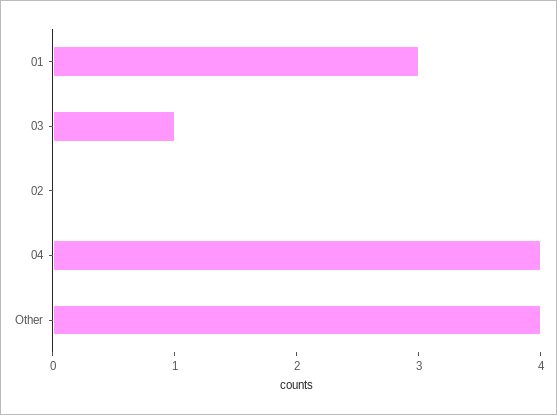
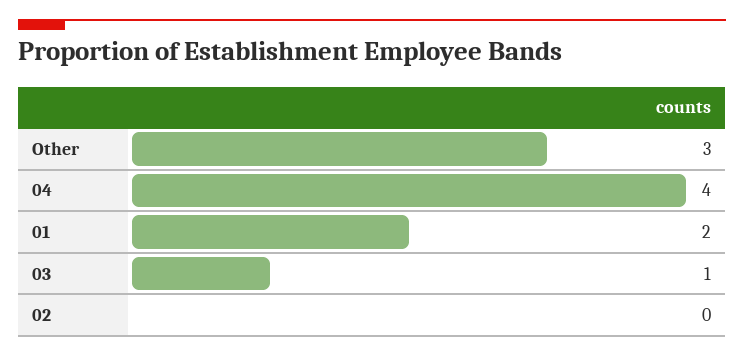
01: 3 -> 2
Other: 4 -> 3

